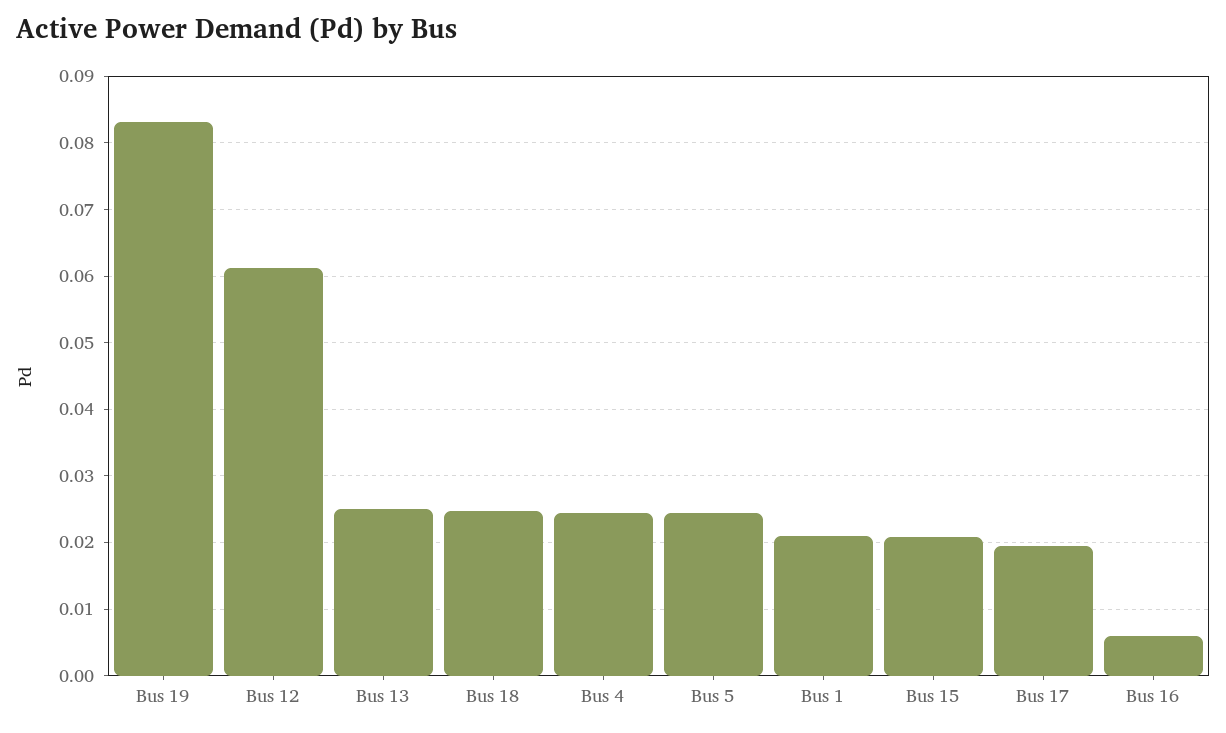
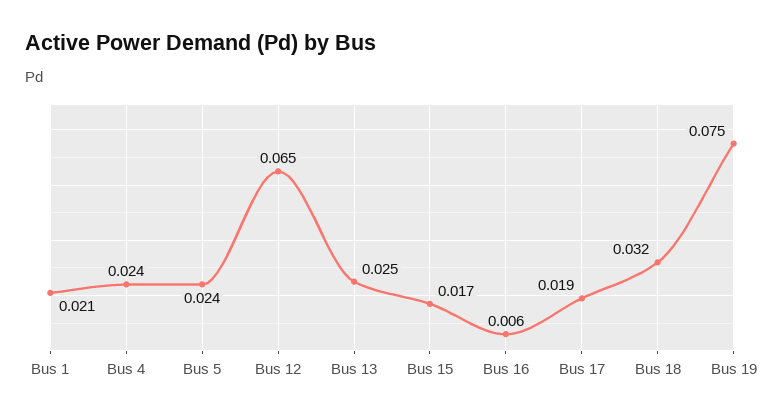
Bus 19: 0.083 -> 0.075
Bus 12: 0.061 -> 0.065
Bus 18: 0.025 -> 0.032
Bus 15: 0.021 -> 0.017

